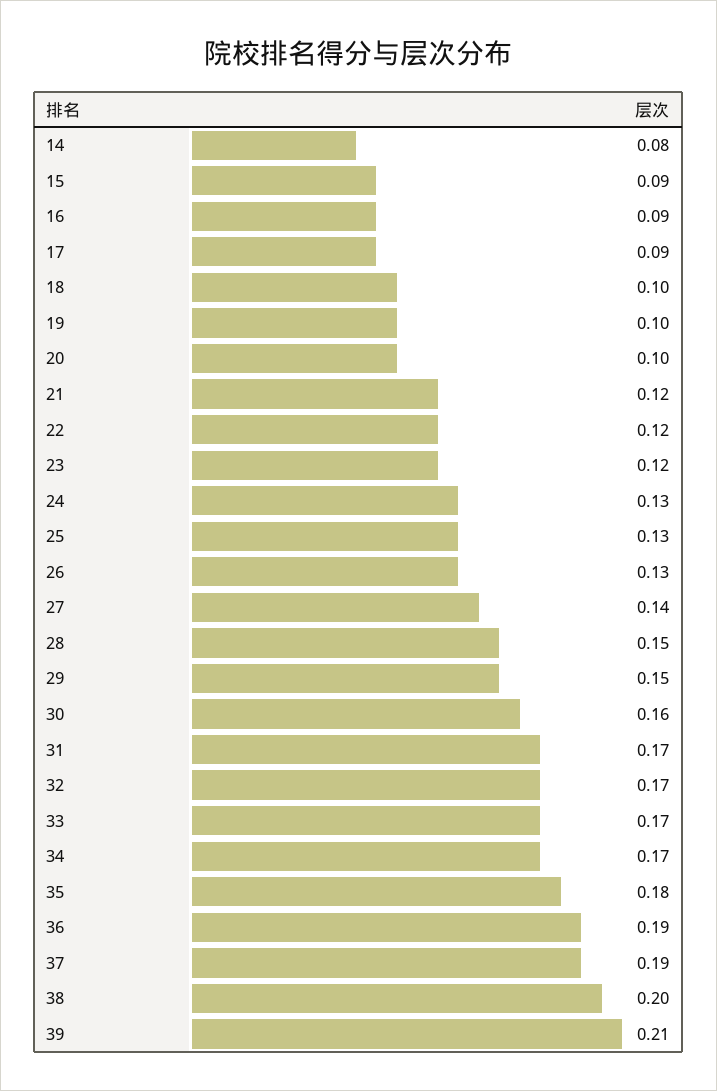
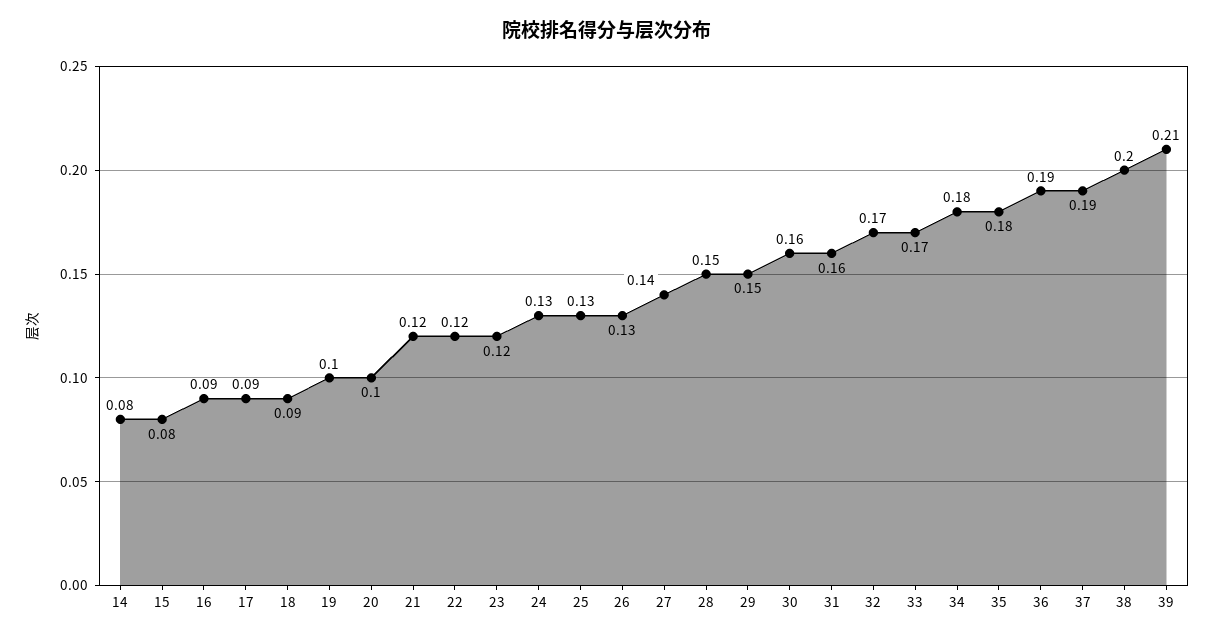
15: 0.09 -> 0.08
18: 0.1 -> 0.09
31: 0.17 -> 0.16
34: 0.17 -> 0.18

